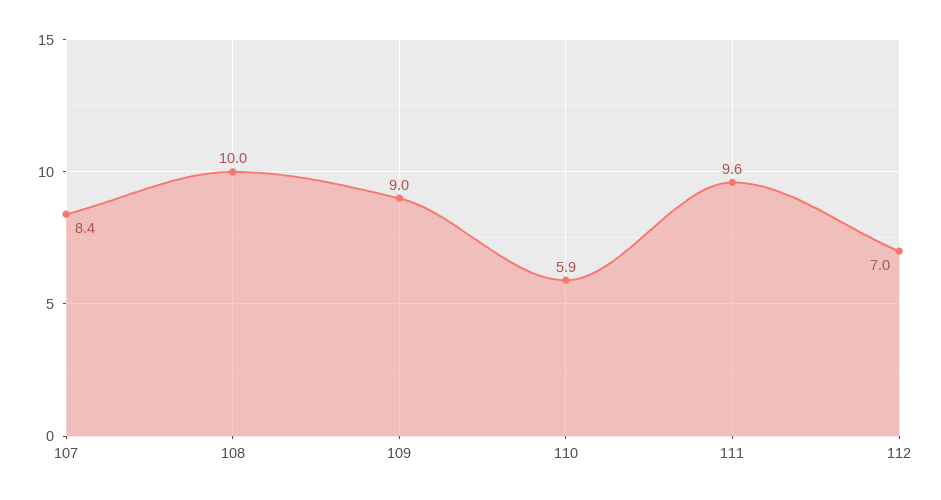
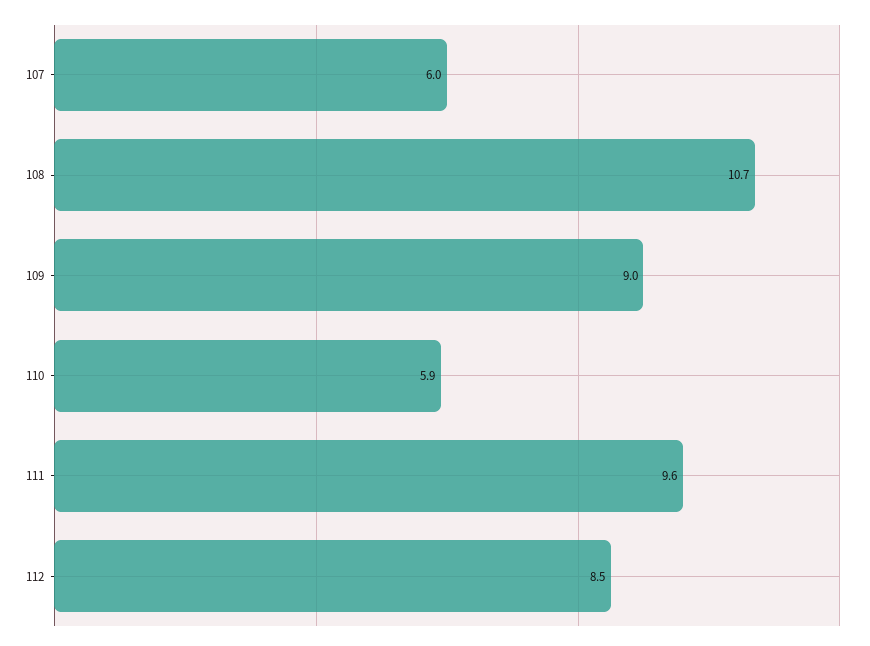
107: 8.4 -> 6
108: 10 -> 10.7
112: 7 -> 8.5

